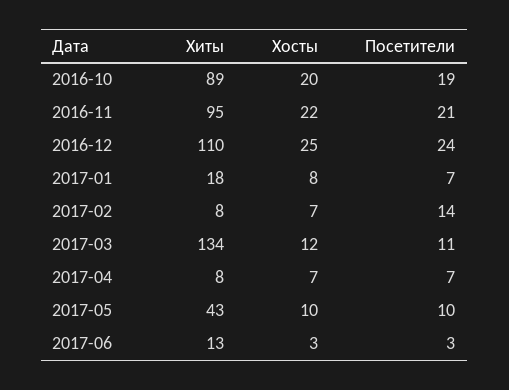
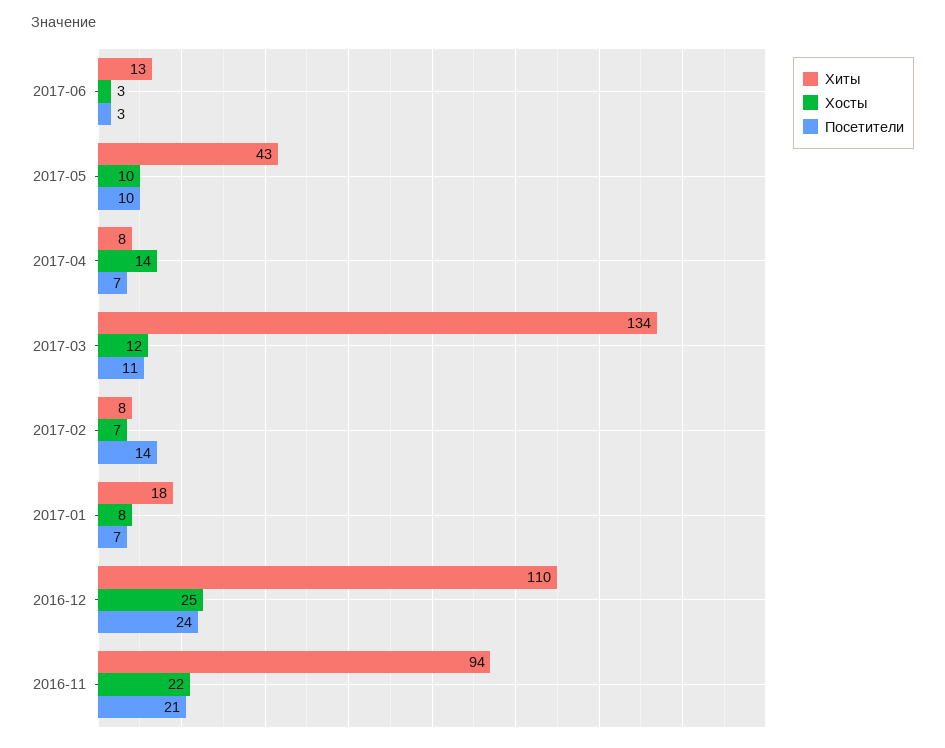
Хиты, 2016-10: 89 -> none
Хосты, 2016-10: 20 -> none
Посетители, 2016-10: 19 -> none
Хиты, 2016-11: 95 -> 94
Хосты, 2017-04: 7 -> 14

